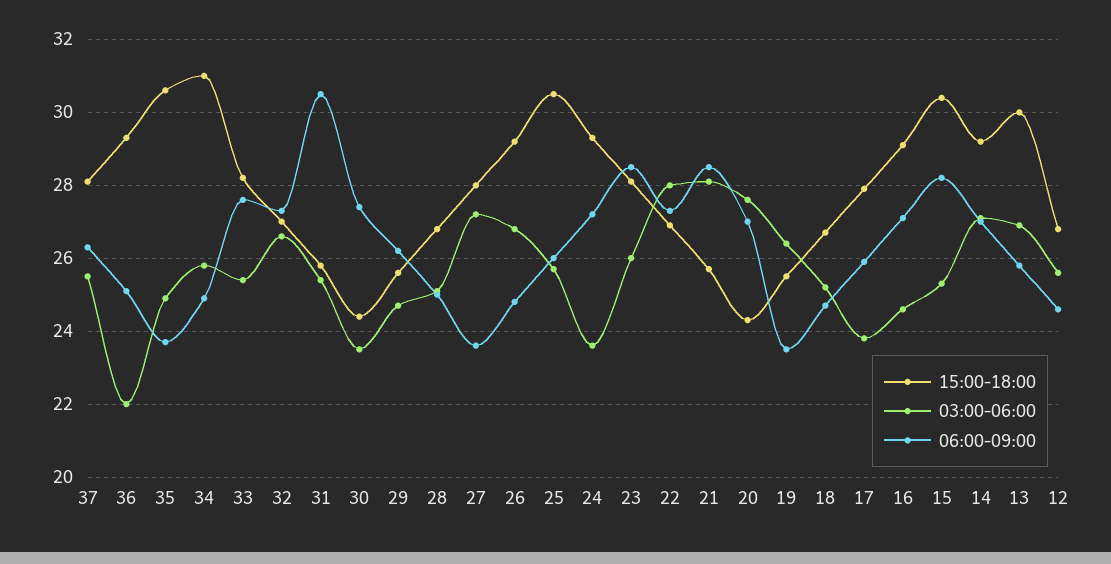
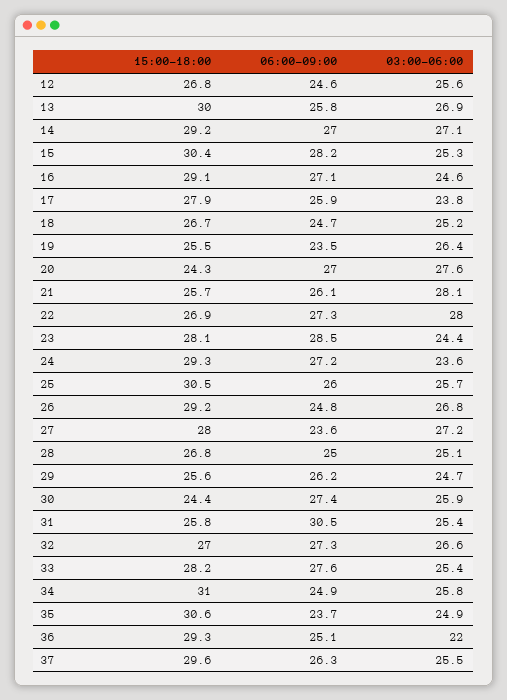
15:00-18:00, 37: 28 -> 29.6
03:00-06:00, 30: 23.5 -> 25.9
03:00-06:00, 23: 26 -> 24.4
06:00-09:00, 21: 28.5 -> 26.1

